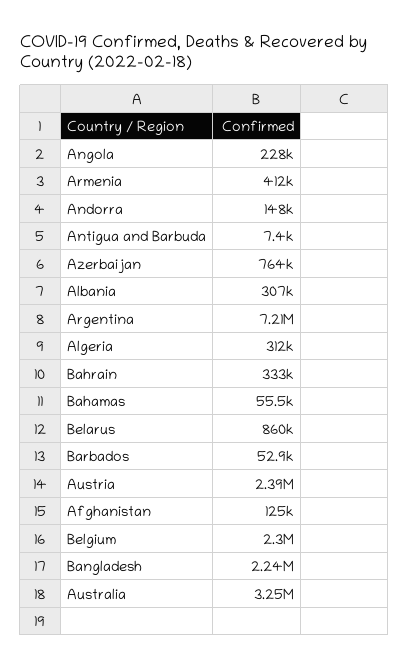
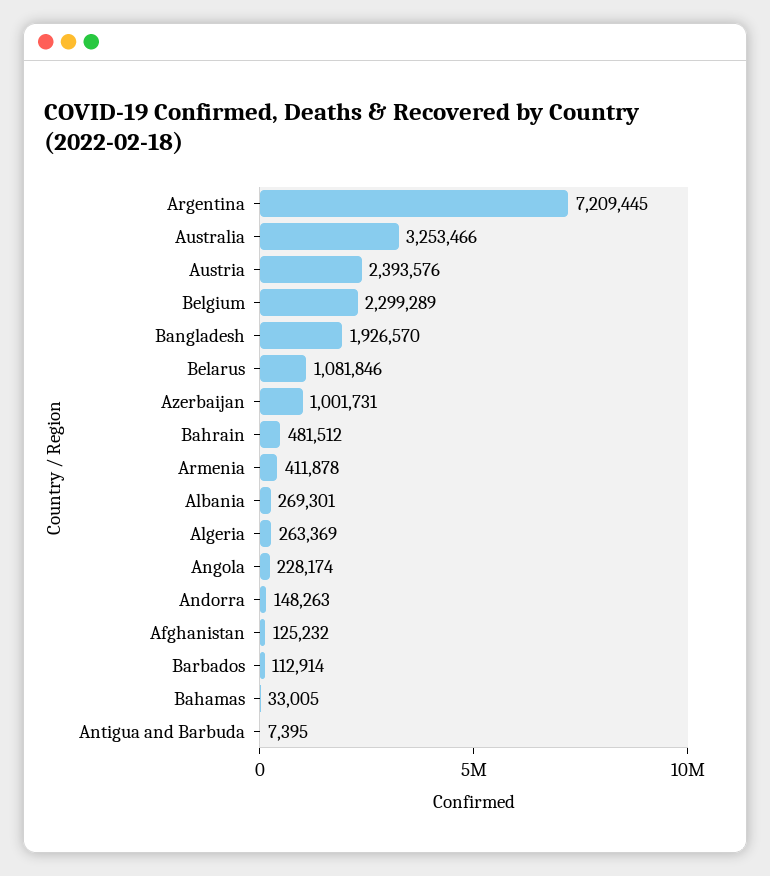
Azerbaijan: 764000 -> 1001731
Albania: 307000 -> 269301
Algeria: 312000 -> 263369
Bahrain: 333000 -> 481512
Bahamas: 55500 -> 33005
Belarus: 860000 -> 1081846
Barbados: 52900 -> 112914
Bangladesh: 2240000 -> 1926570

